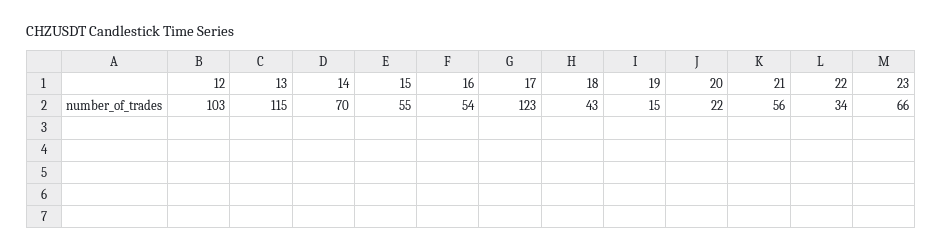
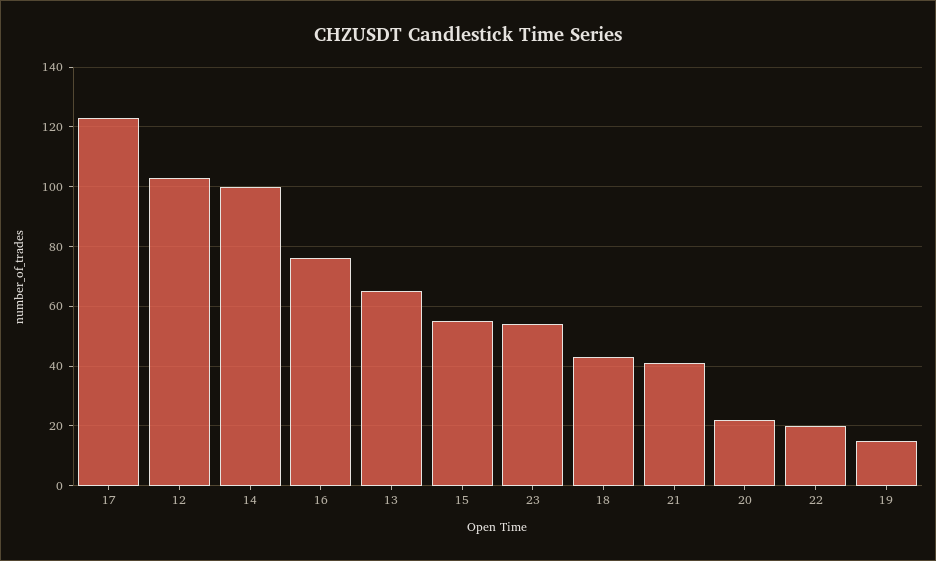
13: 115 -> 65
14: 70 -> 100
16: 54 -> 75
21: 56 -> 40
22: 34 -> 20
23: 66 -> 55

